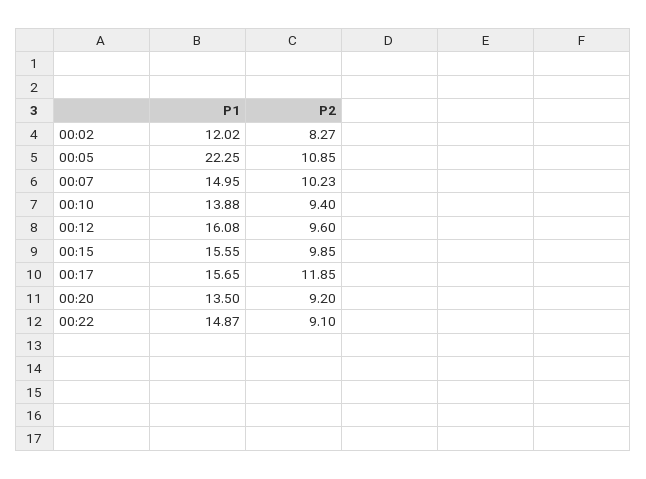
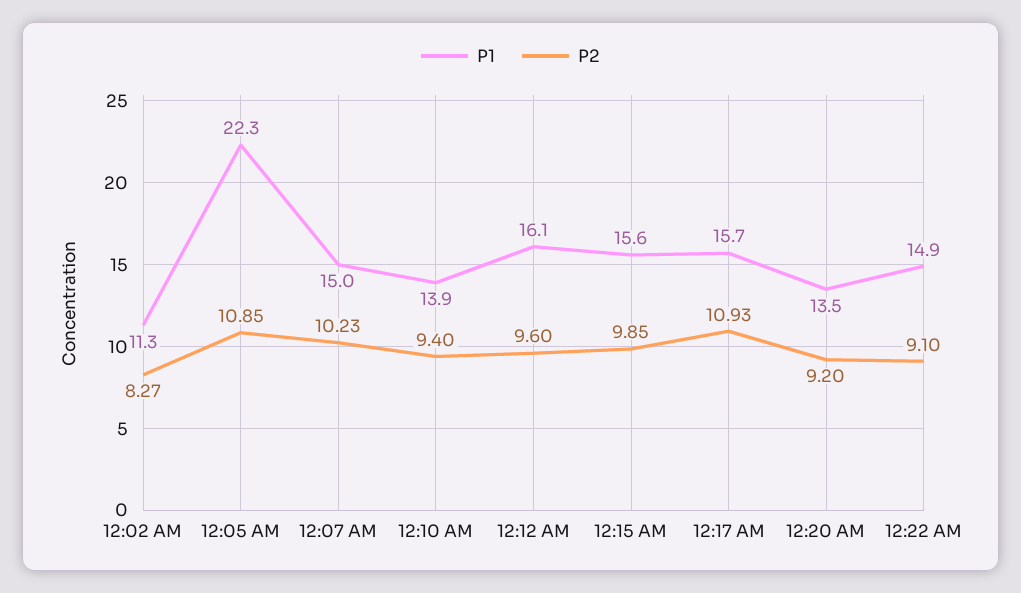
P1, 00:02: 12.02 -> 11.3
P2, 00:17: 11.85 -> 10.93

